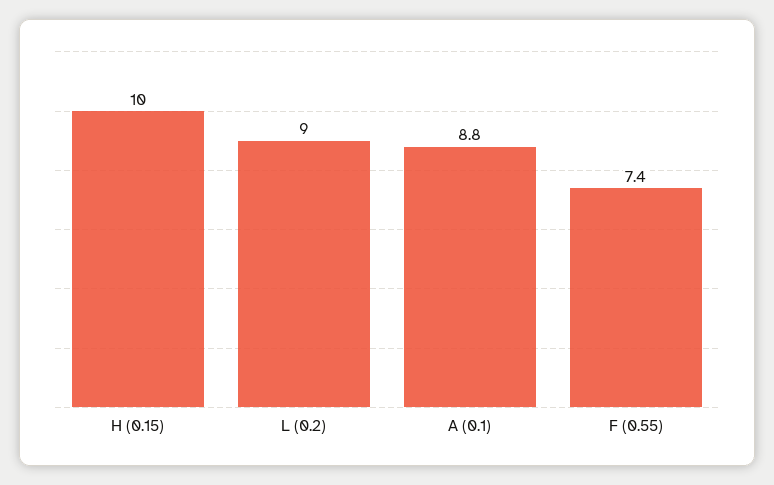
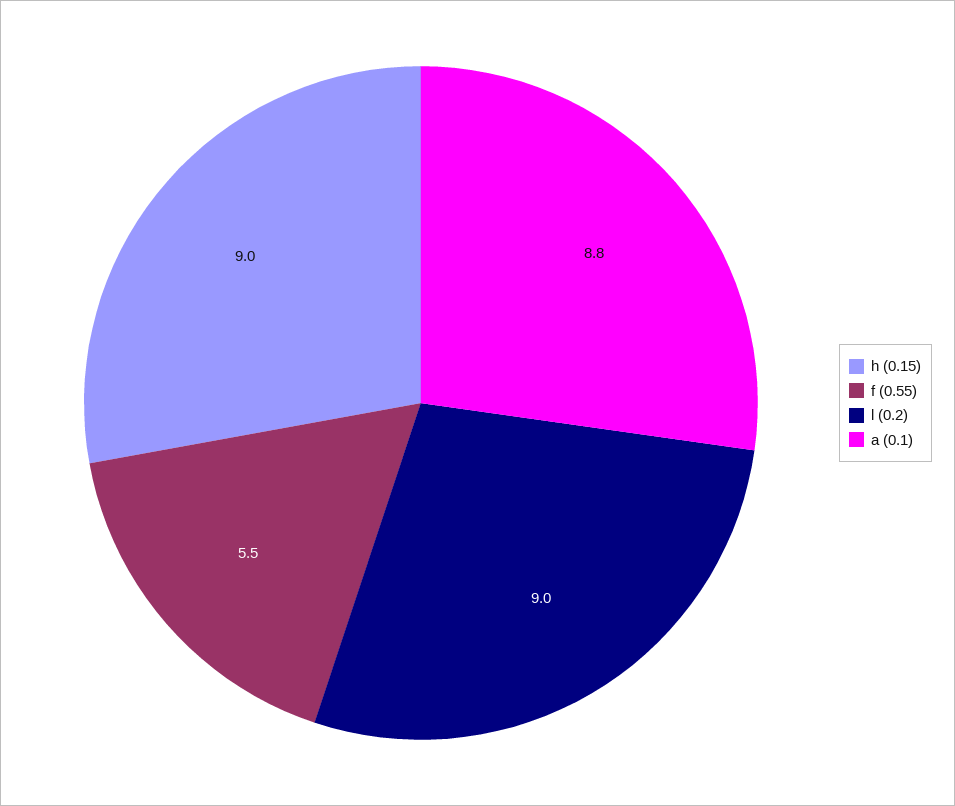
H (0.15): 10 -> 9
F (0.55): 7.4 -> 5.5

